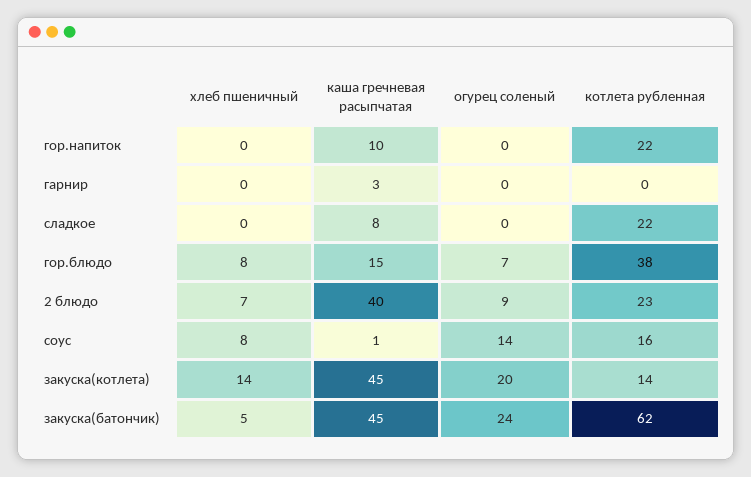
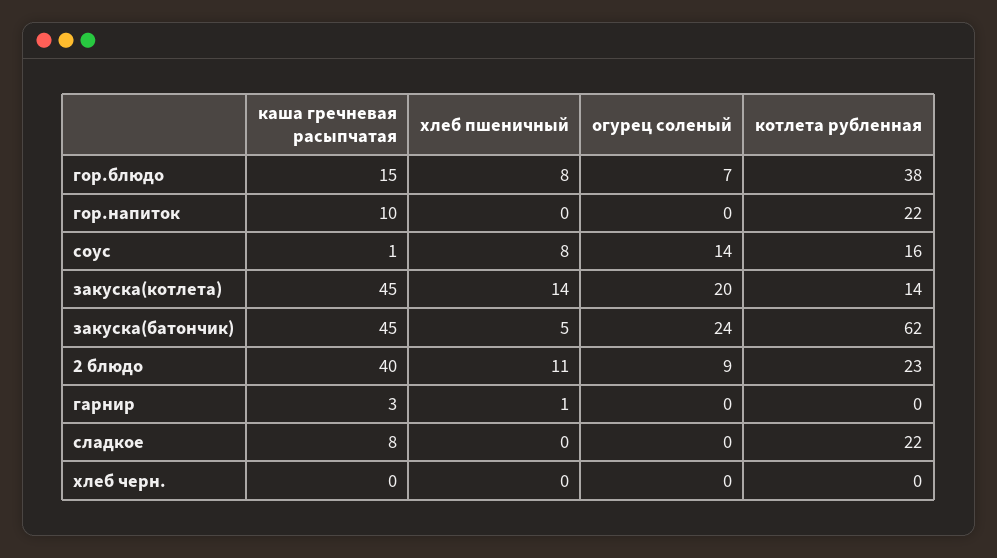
хлеб пшеничный, гарнир: 0 -> 1
хлеб пшеничный, 2 блюдо: 7 -> 11
каша гречневая расыпчатая, хлеб черн.: none -> 0
хлеб пшеничный, хлеб черн.: none -> 0
огурец соленый, хлеб черн.: none -> 0
котлета рубленная, хлеб черн.: none -> 0

